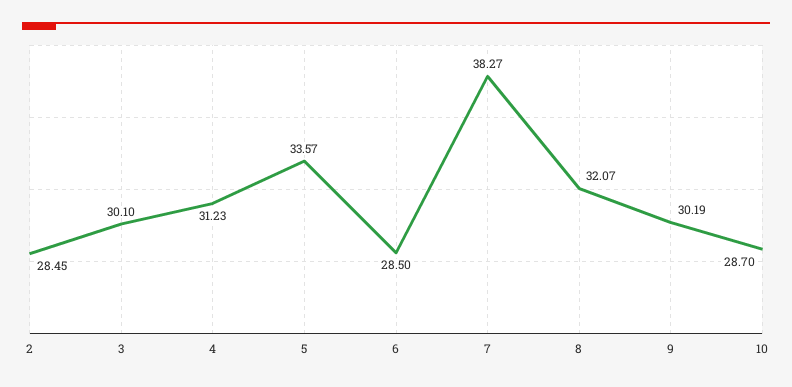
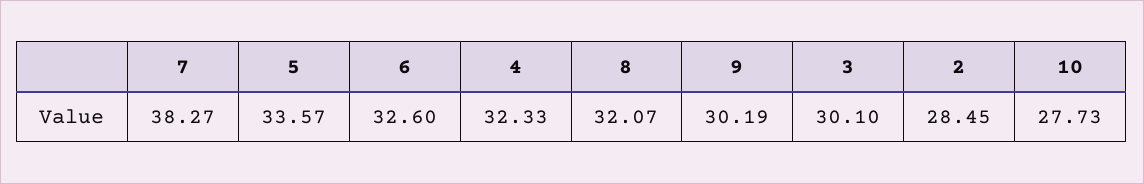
4: 31.23 -> 32.33
6: 28.5 -> 32.6
10: 28.7 -> 27.73

